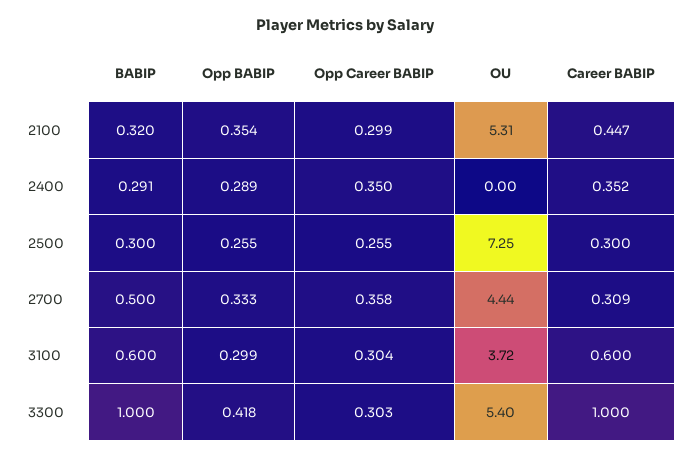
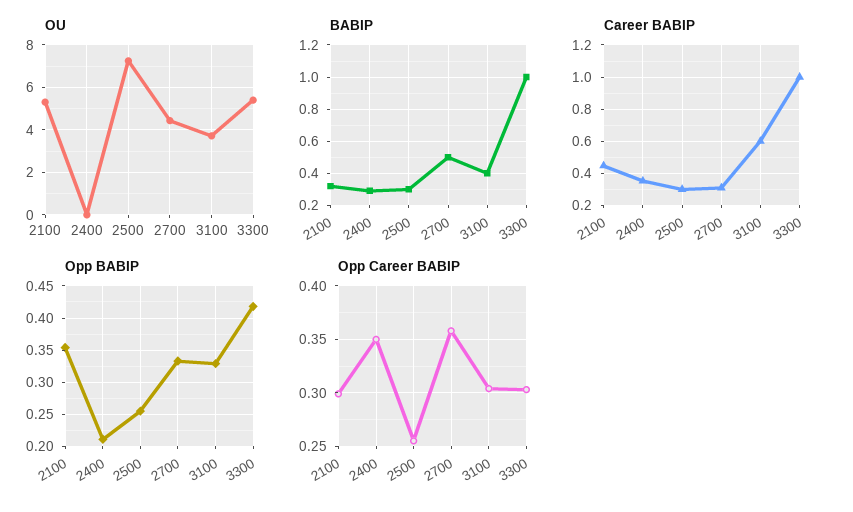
Opp BABIP, 2400: 0.289 -> 0.21
BABIP, 3100: 0.6 -> 0.4
Opp BABIP, 3100: 0.299 -> 0.33

